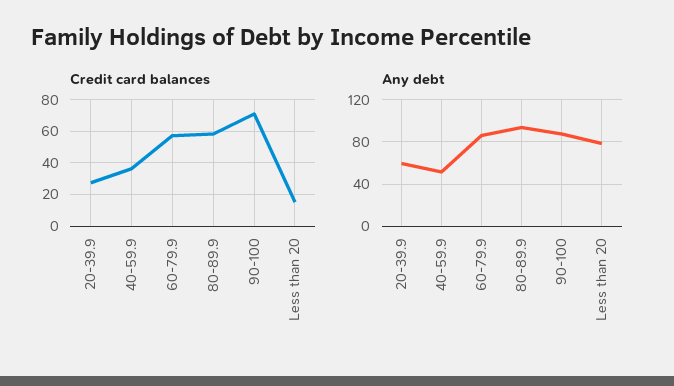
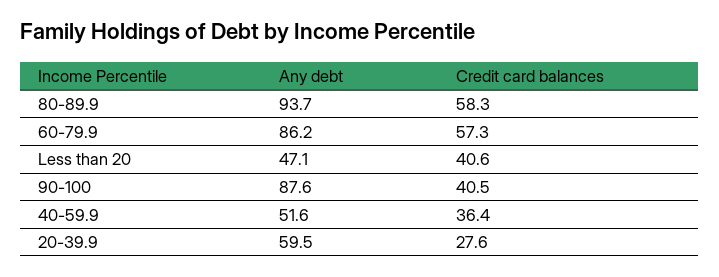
Credit card balances, 90-100: 70 -> 40.5
Credit card balances, Less than 20: 15 -> 40.6
Any debt, Less than 20: 80 -> 47.1

